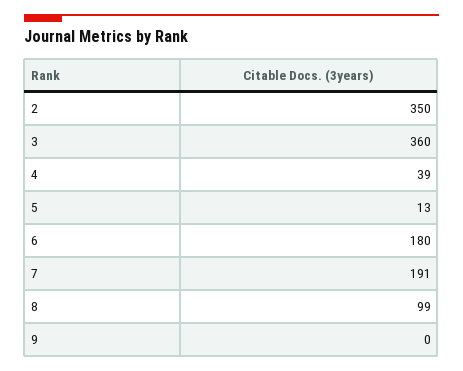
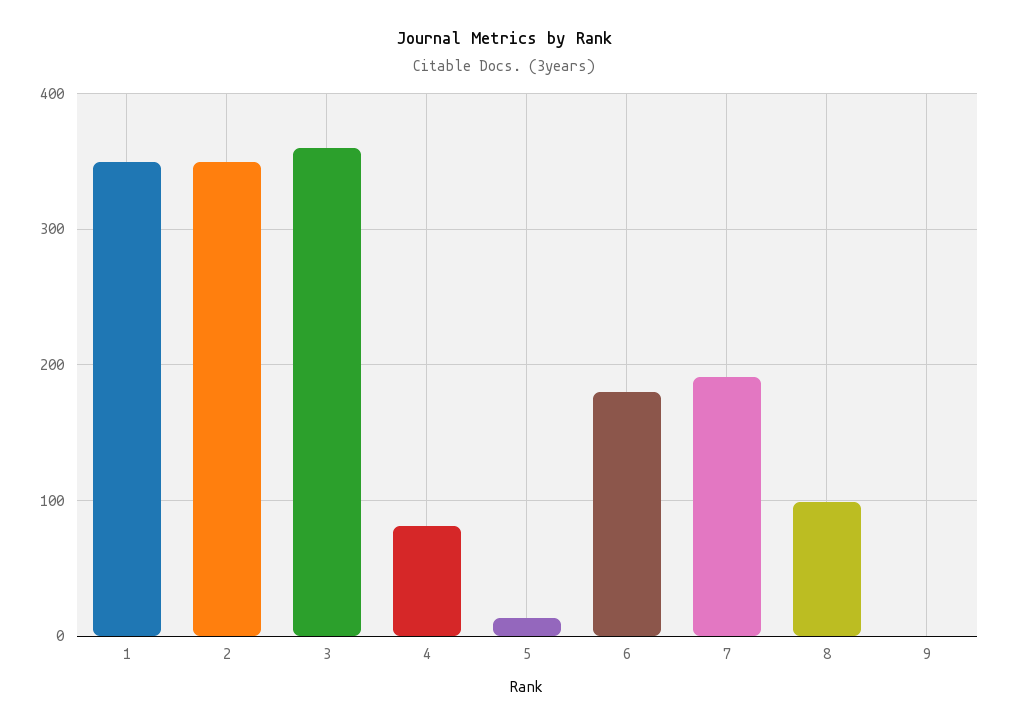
4: 39 -> 80
1: none -> 350

